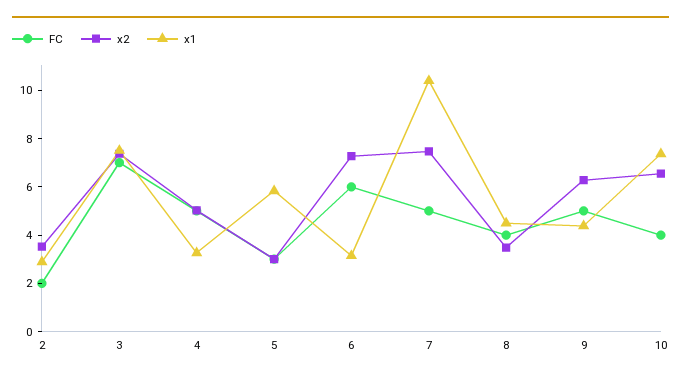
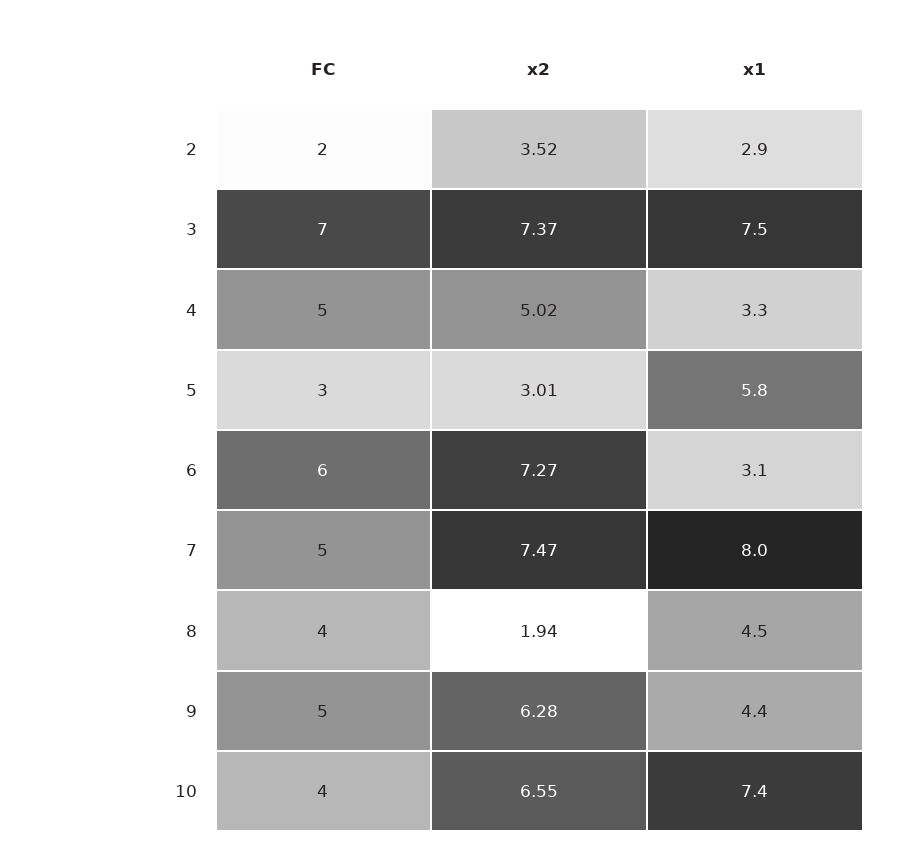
x1, 7: 10.5 -> 8
x2, 8: 3.5 -> 1.94

